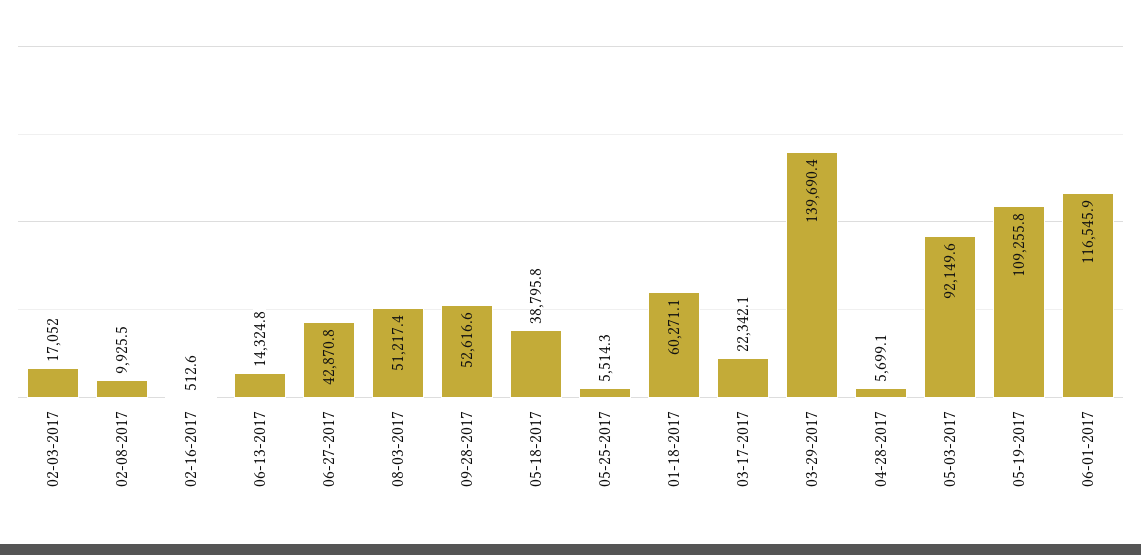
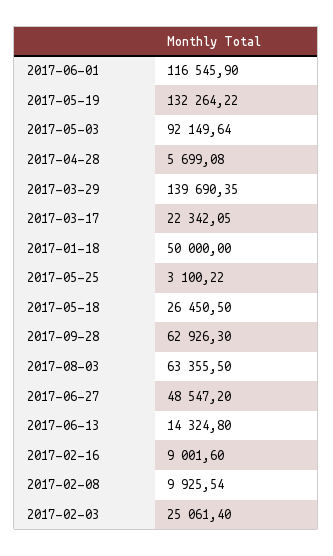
02-03-2017: 17052 -> 25061.4
02-16-2017: 512.6 -> 9001.6
06-27-2017: 42870.8 -> 48547.2
08-03-2017: 51217.4 -> 63355.5
09-28-2017: 52616.6 -> 62926.3
05-18-2017: 38795.8 -> 26450.5
05-25-2017: 5514.3 -> 3100.22
01-18-2017: 60271.1 -> 50000
05-19-2017: 109255.8 -> 132264.22

